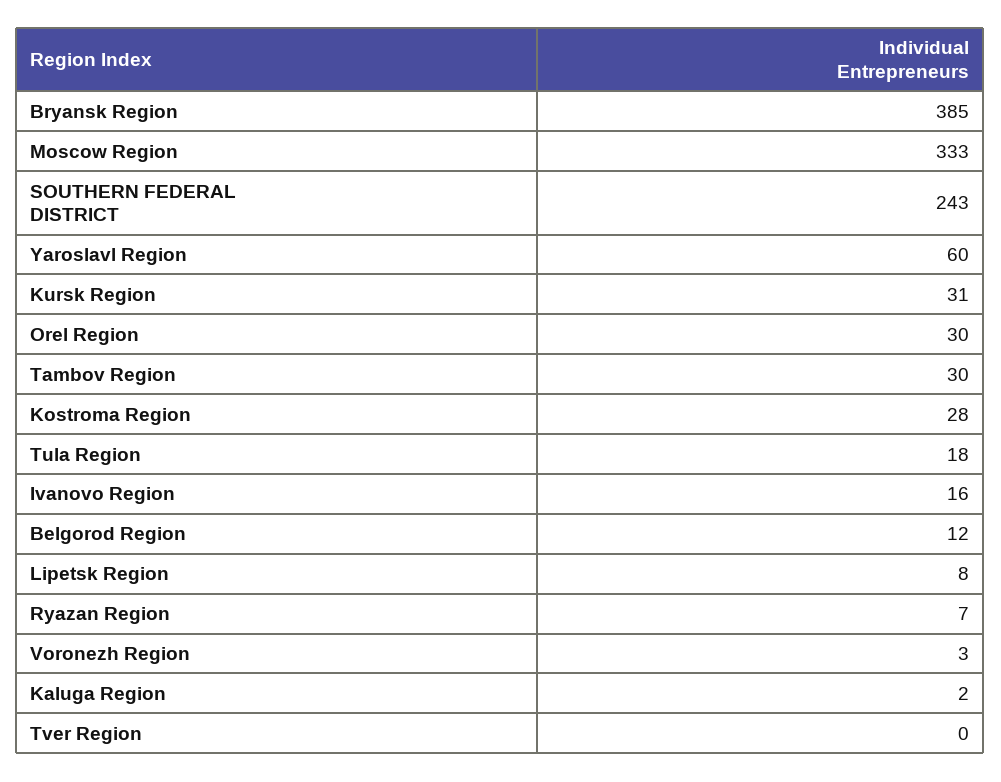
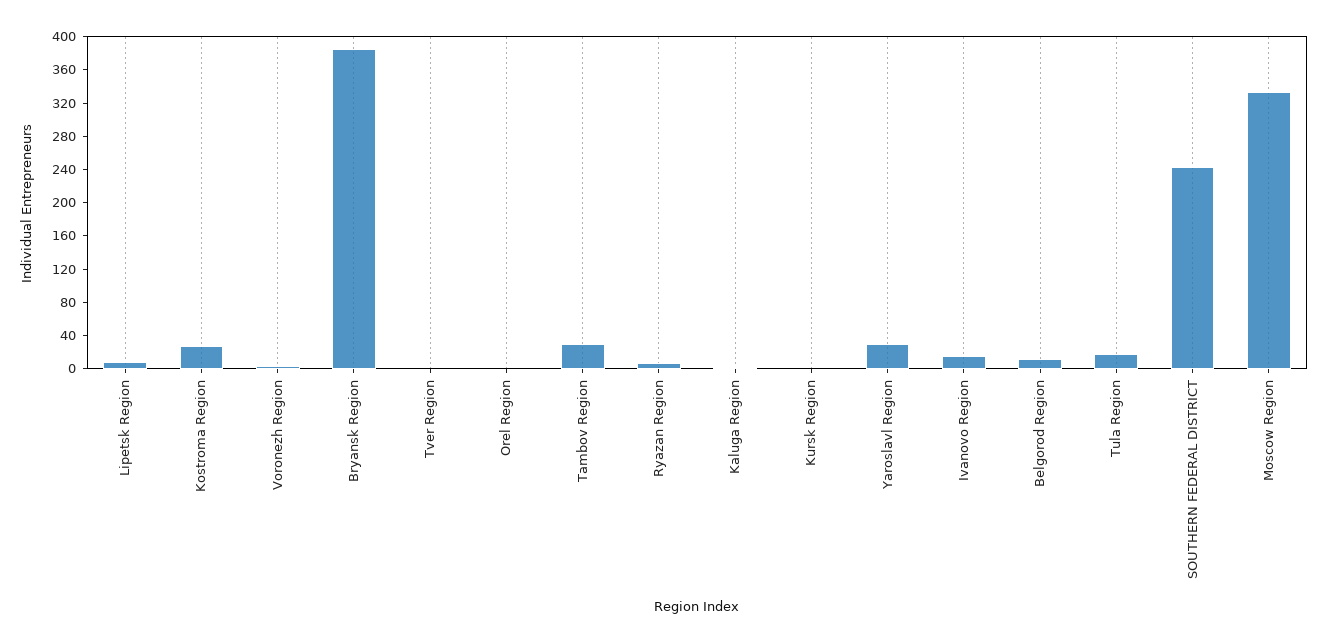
Yaroslavl Region: 60 -> 30
Kursk Region: 31 -> 0
Orel Region: 30 -> 0

